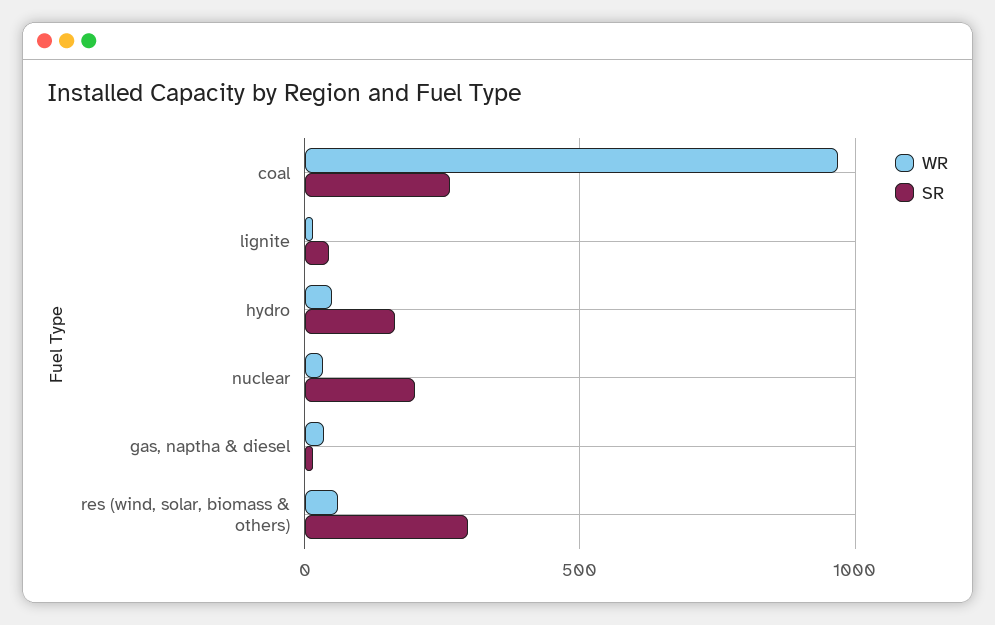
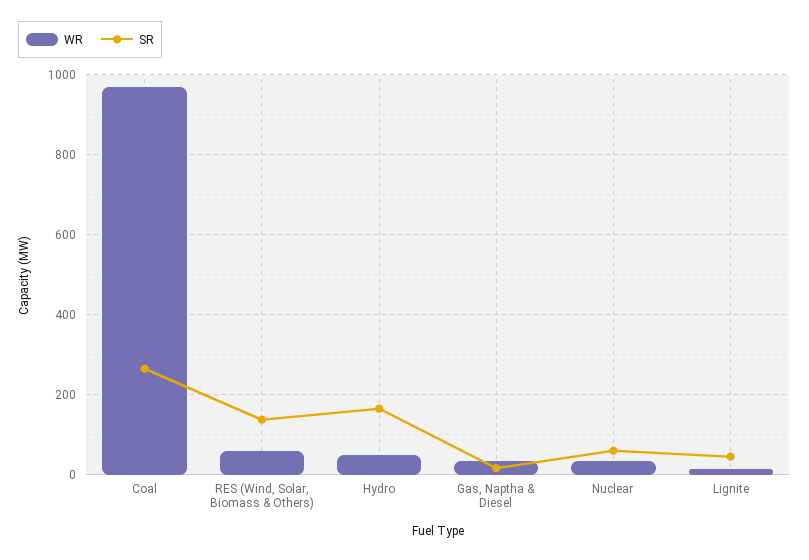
SR, nuclear: 200 -> 60
SR, res (wind, solar, biomass & others): 300 -> 140

